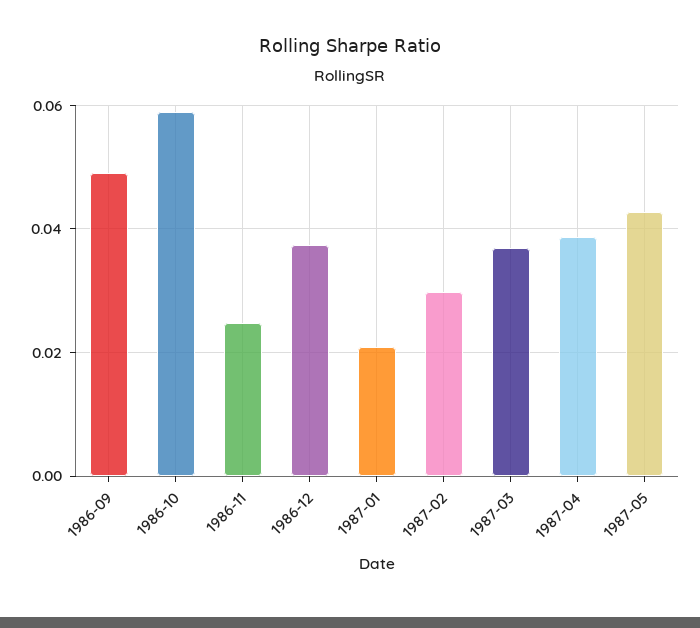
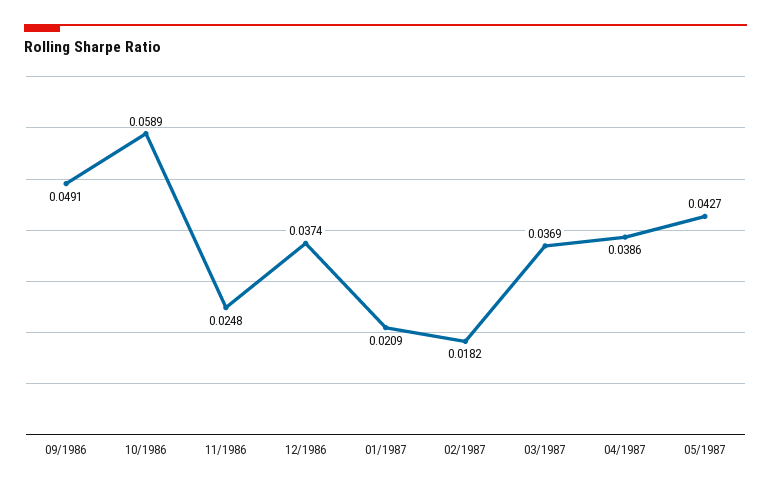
1987-02: 0.03 -> 0.0182

